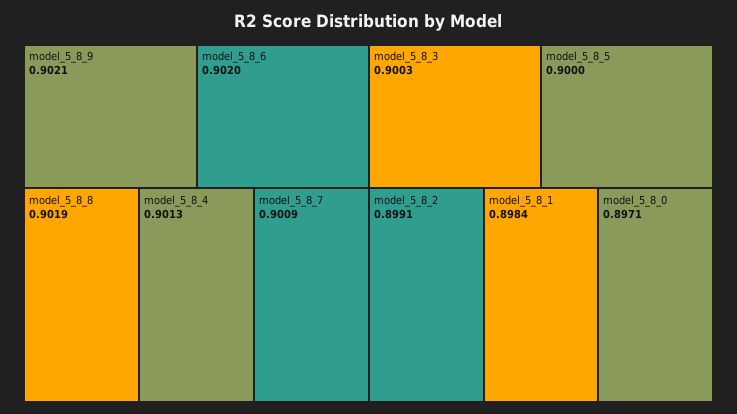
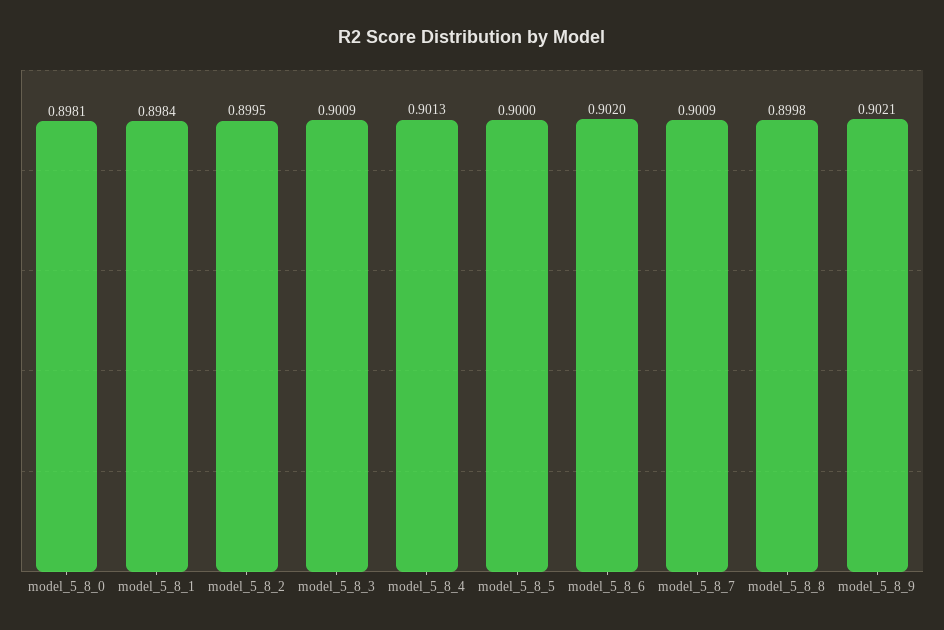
model_5_8_8: 0.9019 -> 0.8998
model_5_8_3: 0.9003 -> 0.9009
model_5_8_2: 0.8991 -> 0.8995
model_5_8_0: 0.8971 -> 0.8981

